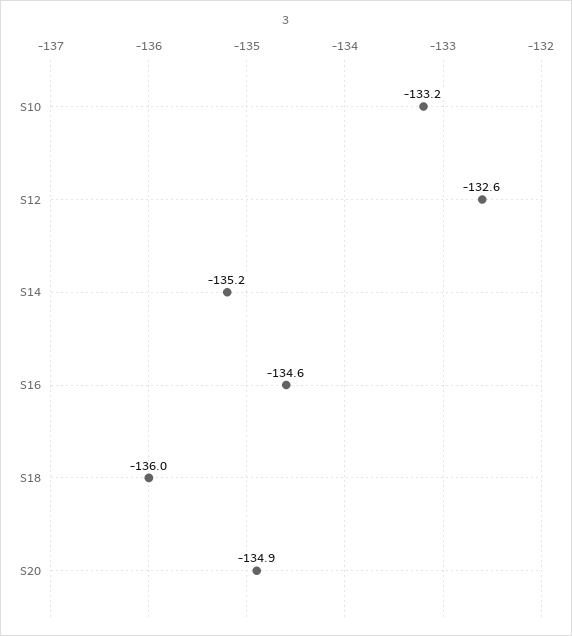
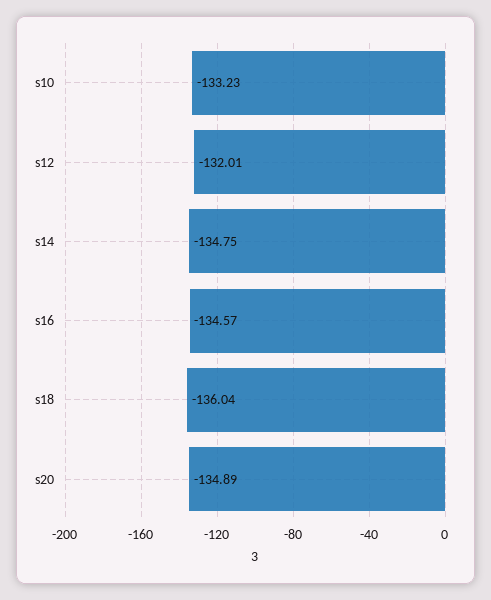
S12: -132.6 -> -132.01
S14: -135.2 -> -134.75

